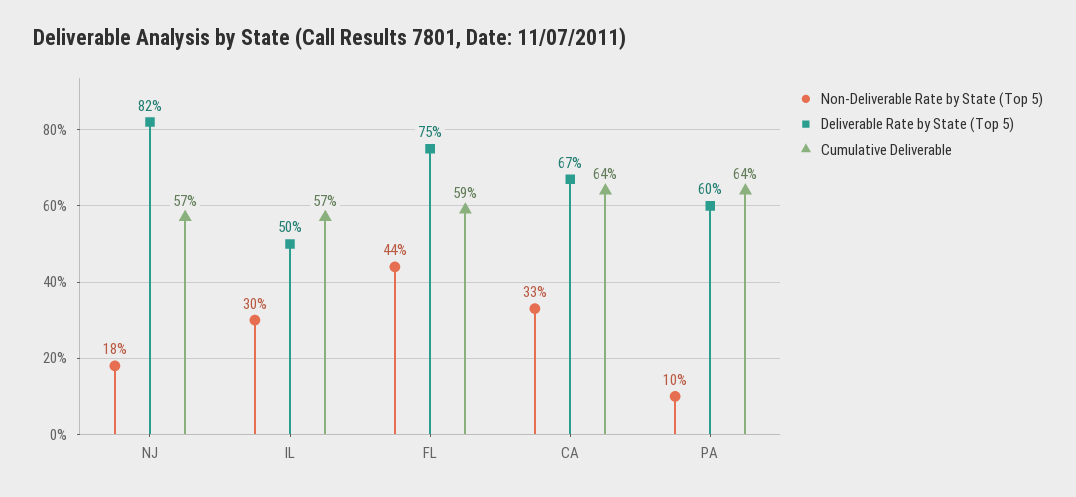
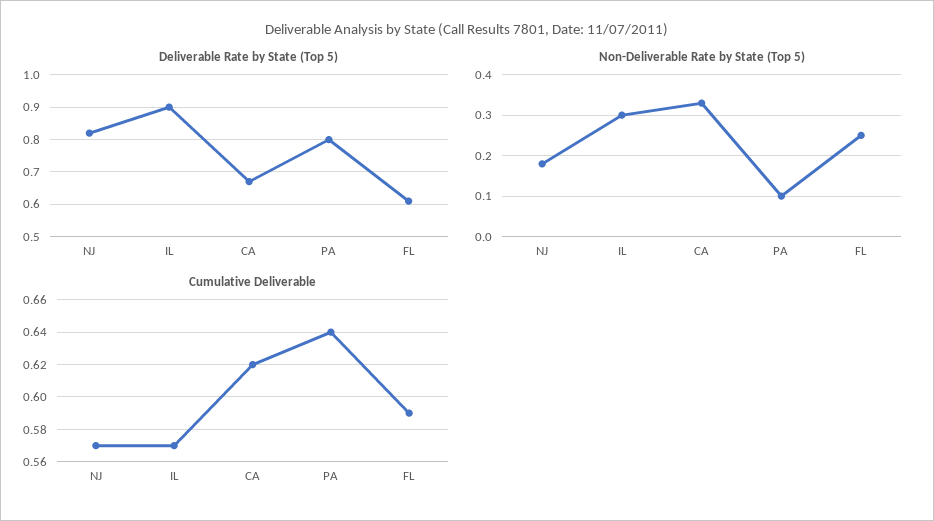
Deliverable Rate by State (Top 5), IL: 0.5 -> 0.9
Non-Deliverable Rate by State (Top 5), FL: 0.44 -> 0.25
Deliverable Rate by State (Top 5), FL: 0.75 -> 0.6
Cumulative Deliverable, CA: 0.64 -> 0.62
Deliverable Rate by State (Top 5), PA: 0.6 -> 0.8

